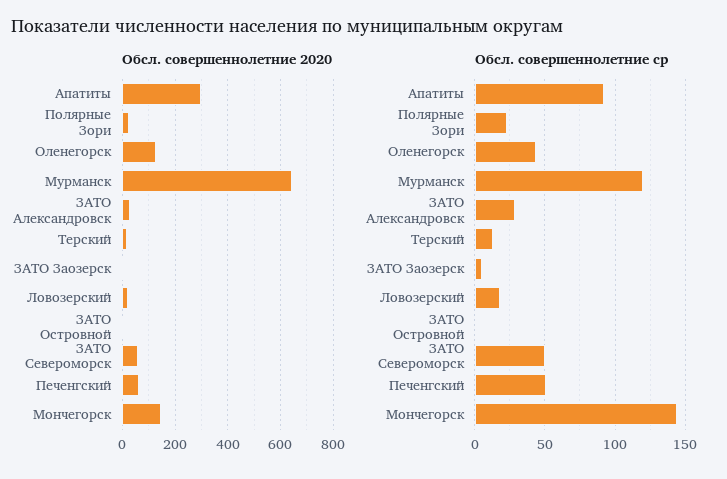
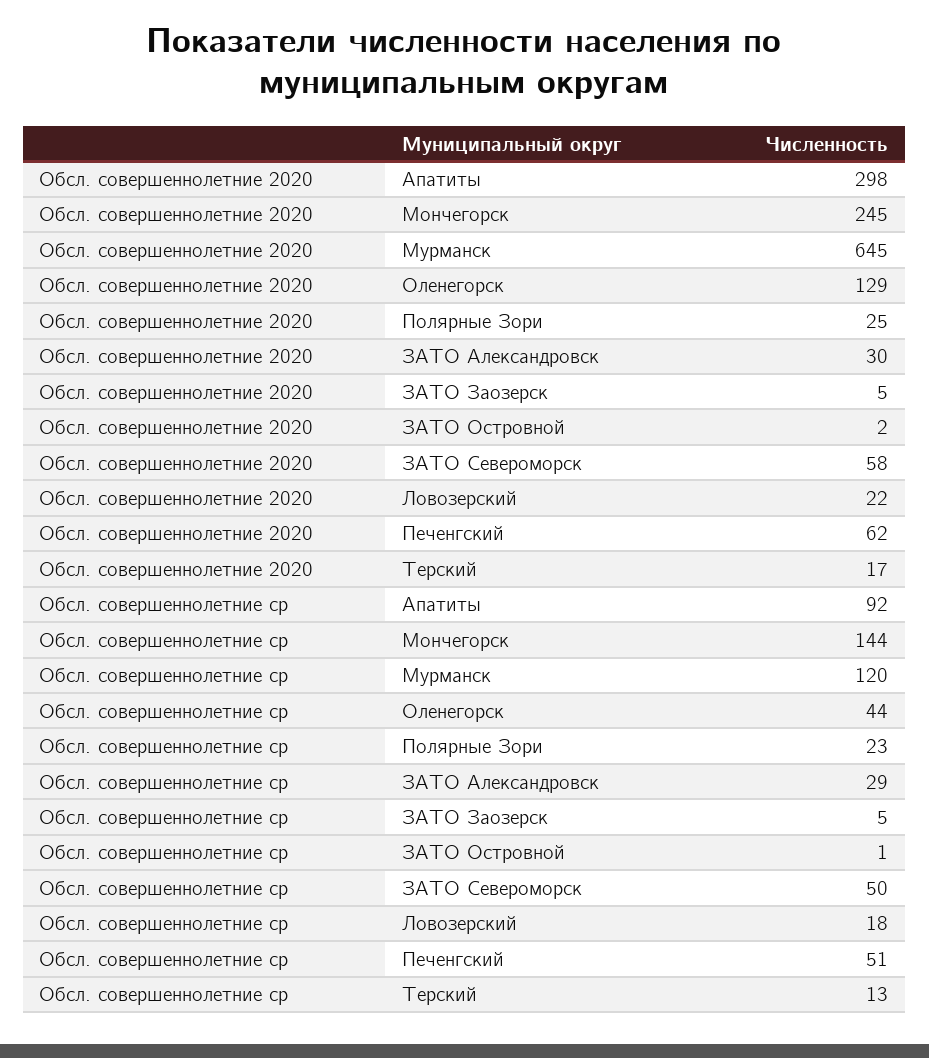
Обсл. совершеннолетние 2020, Мончегорск: 150 -> 245

